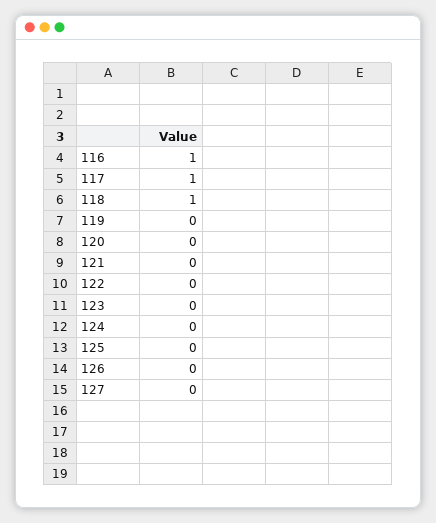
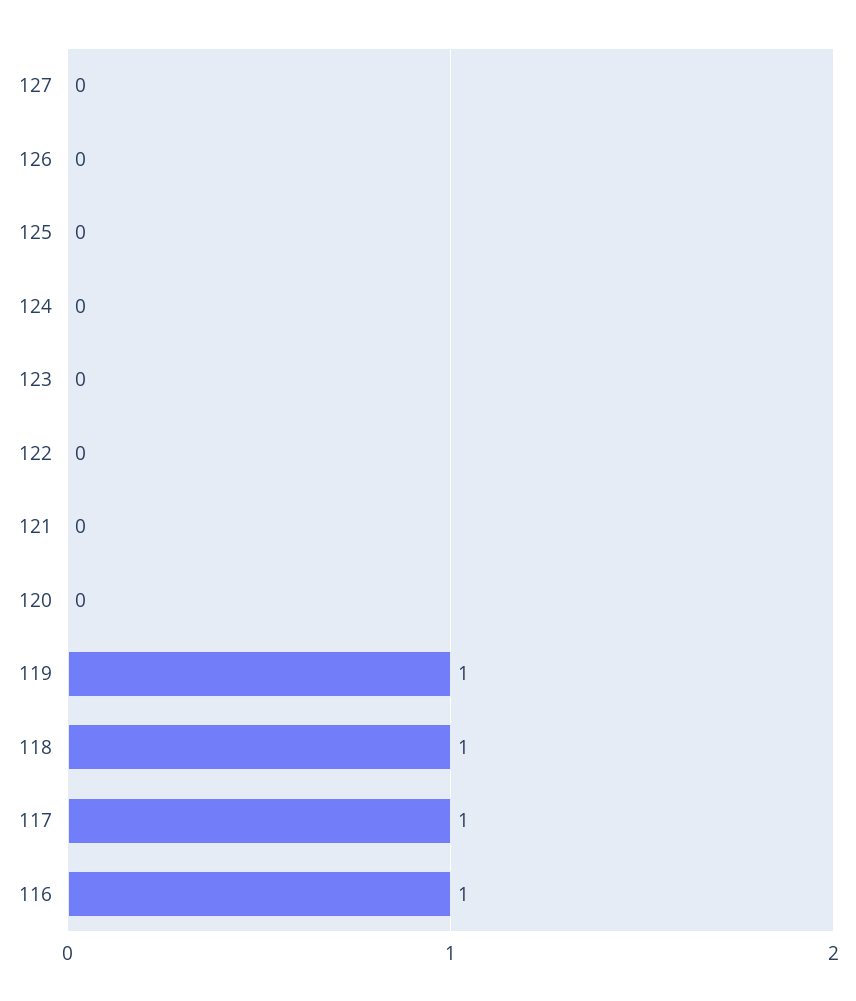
119: 0 -> 1

